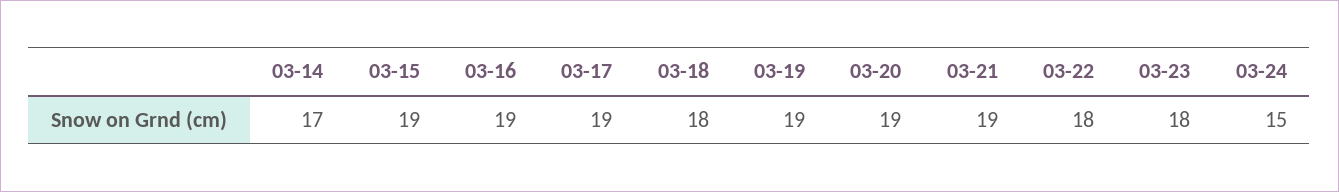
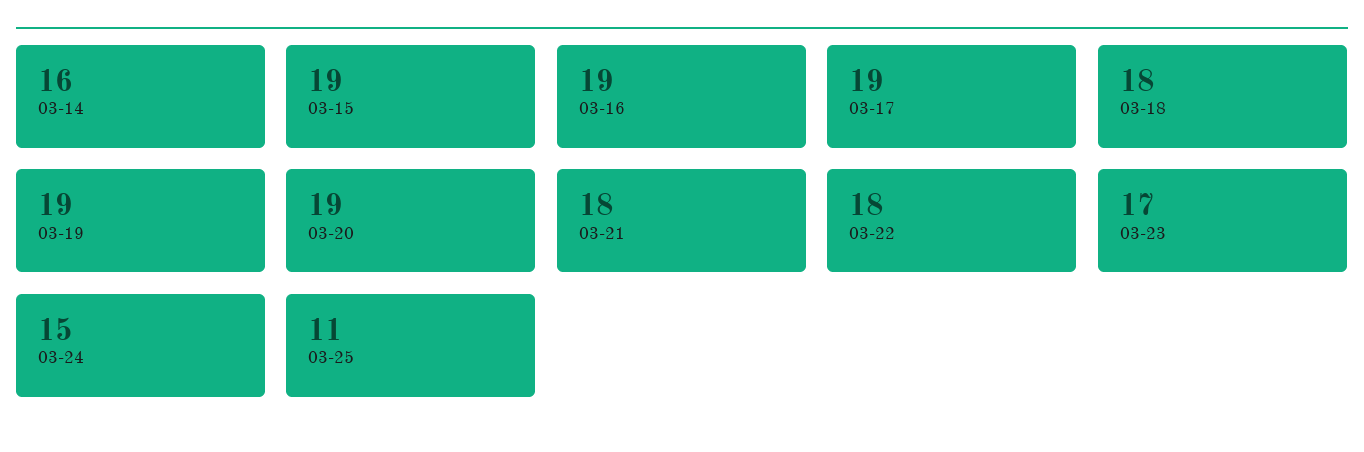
03-14: 17 -> 16
03-21: 19 -> 18
03-23: 18 -> 17
03-25: none -> 11

